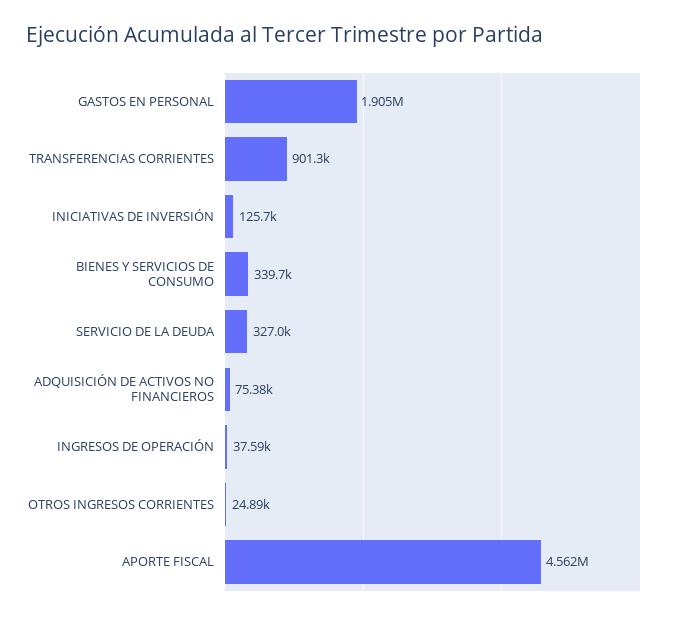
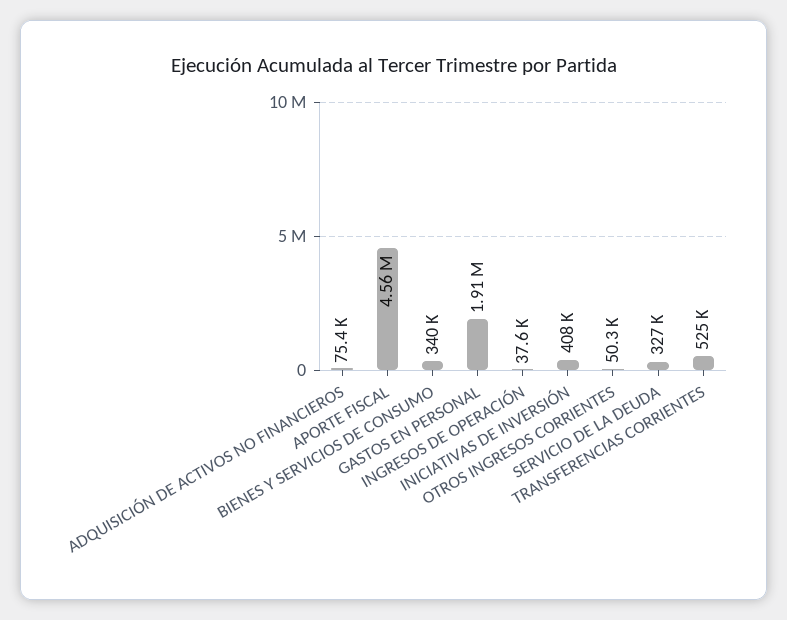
TRANSFERENCIAS CORRIENTES: 901300 -> 525000
INICIATIVAS DE INVERSIÓN: 125700 -> 408000
OTROS INGRESOS CORRIENTES: 24890 -> 50300

